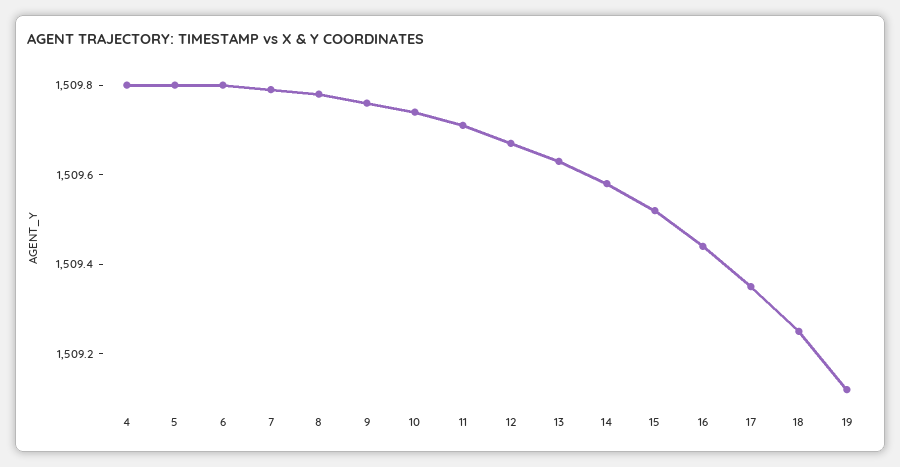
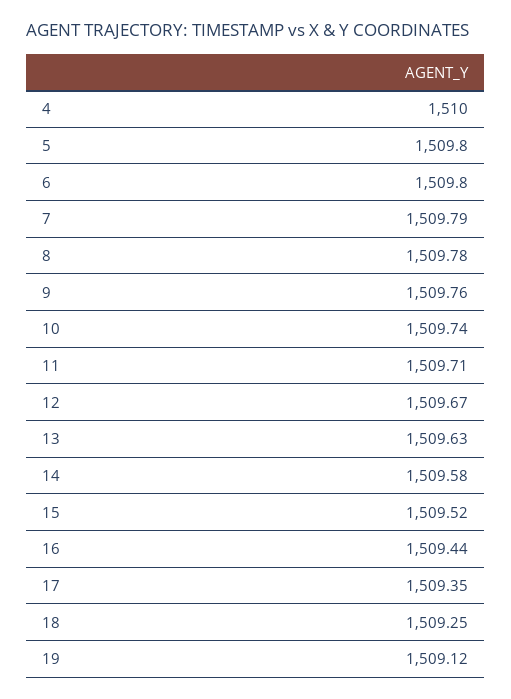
4: 1509.8 -> 1510

